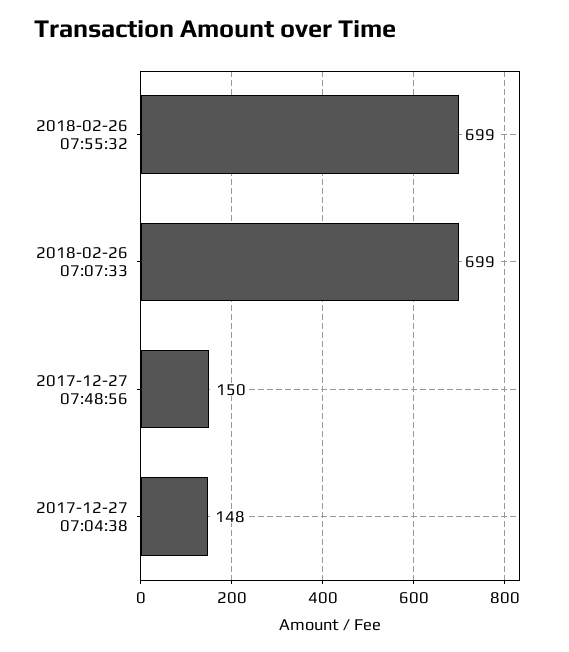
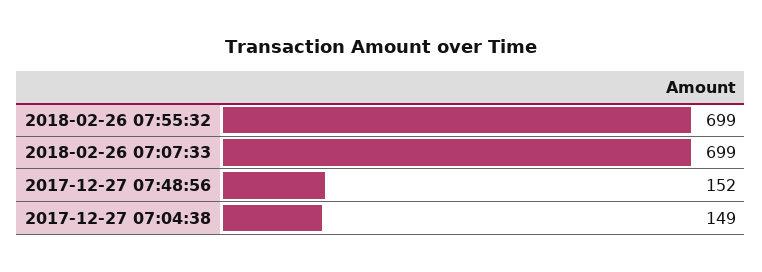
2017-12-27 07:48:56: 150 -> 152
2017-12-27 07:04:38: 148 -> 149

